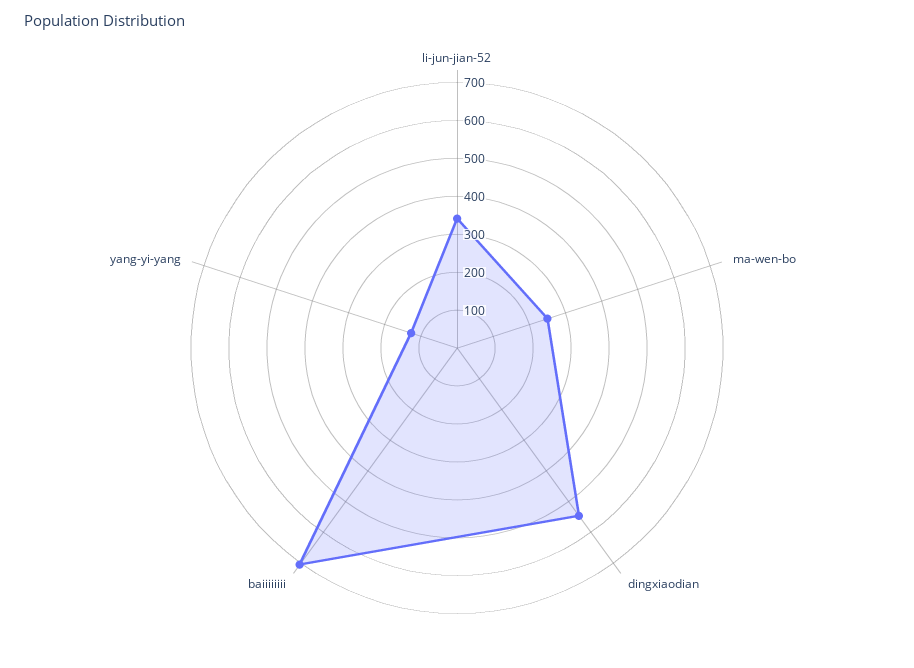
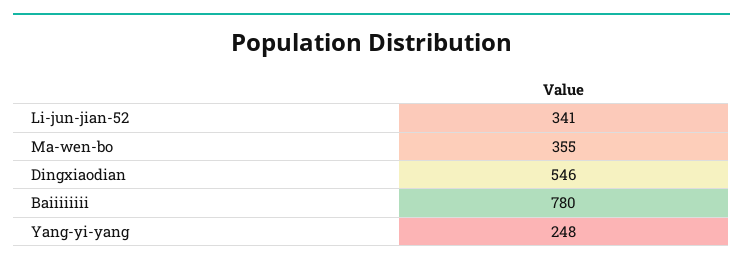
ma-wen-bo: 250 -> 355
baiiiiiiii: 700 -> 780
yang-yi-yang: 125 -> 248

